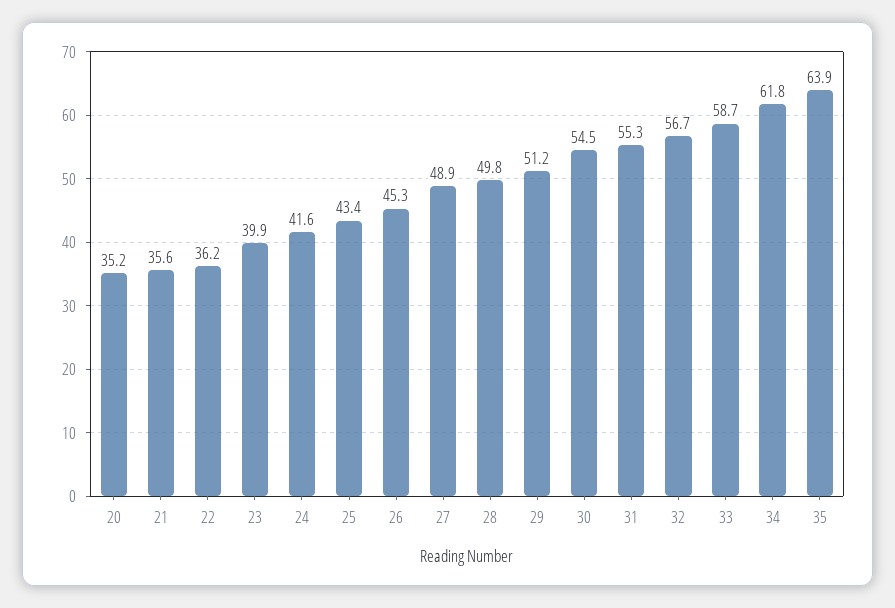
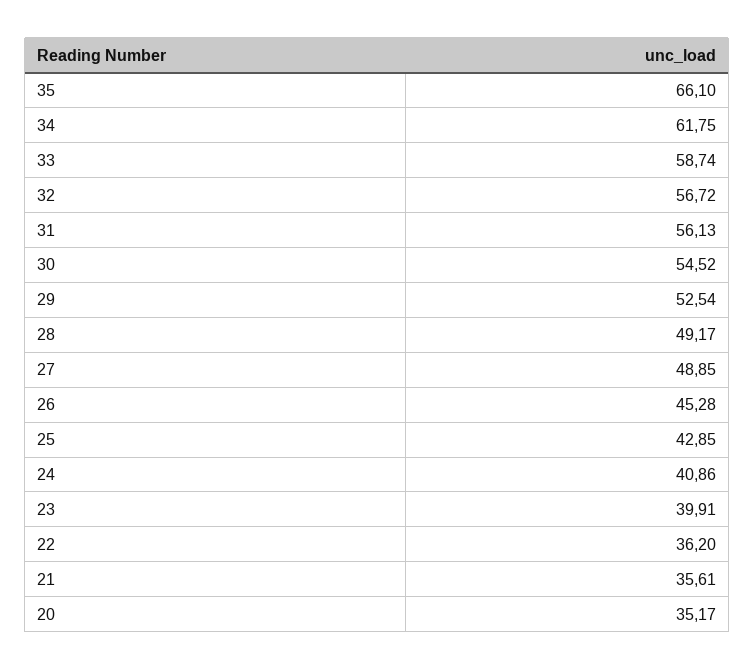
24: 41.6 -> 40.86
25: 43.4 -> 42.85
28: 49.8 -> 49.17
29: 51.2 -> 52.54
31: 55.3 -> 56.13
35: 63.9 -> 66.1

